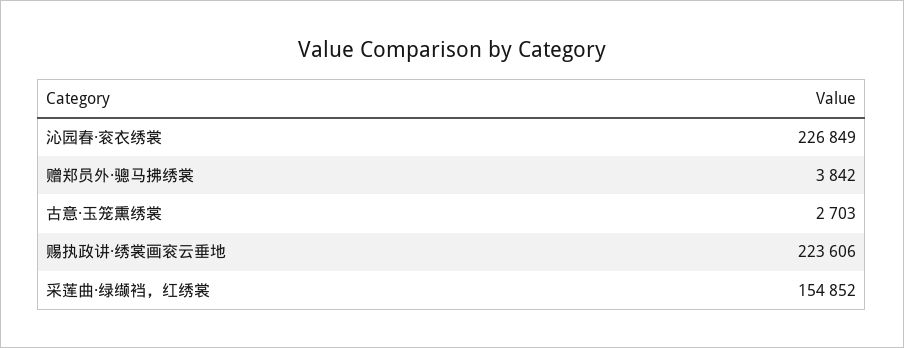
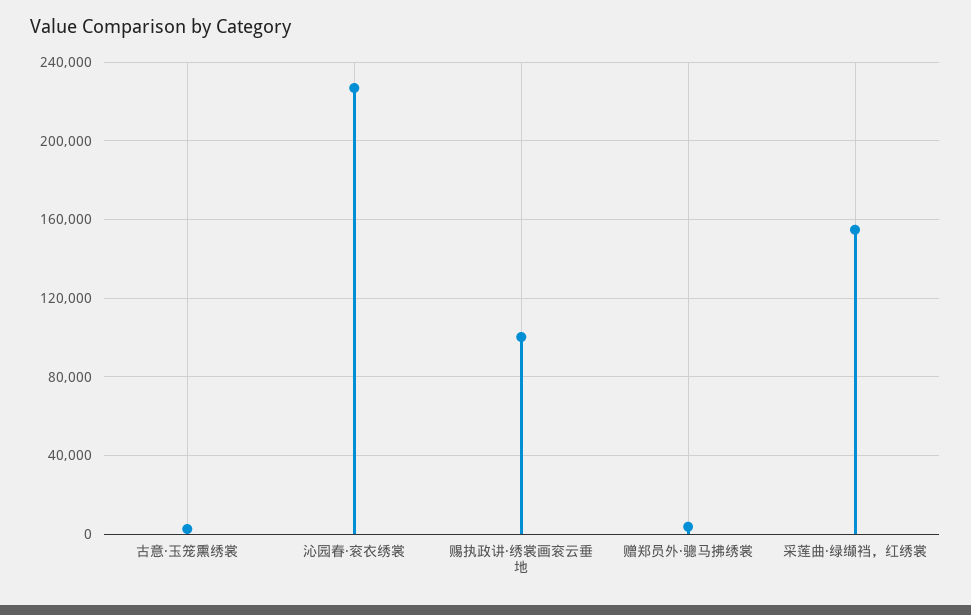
赐执政讲·绣裳画衮云垂地: 223606 -> 100000

